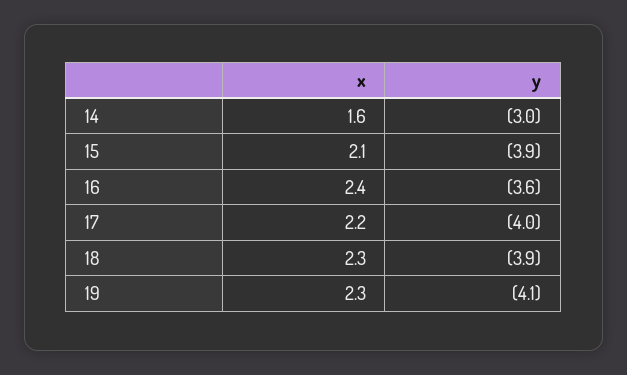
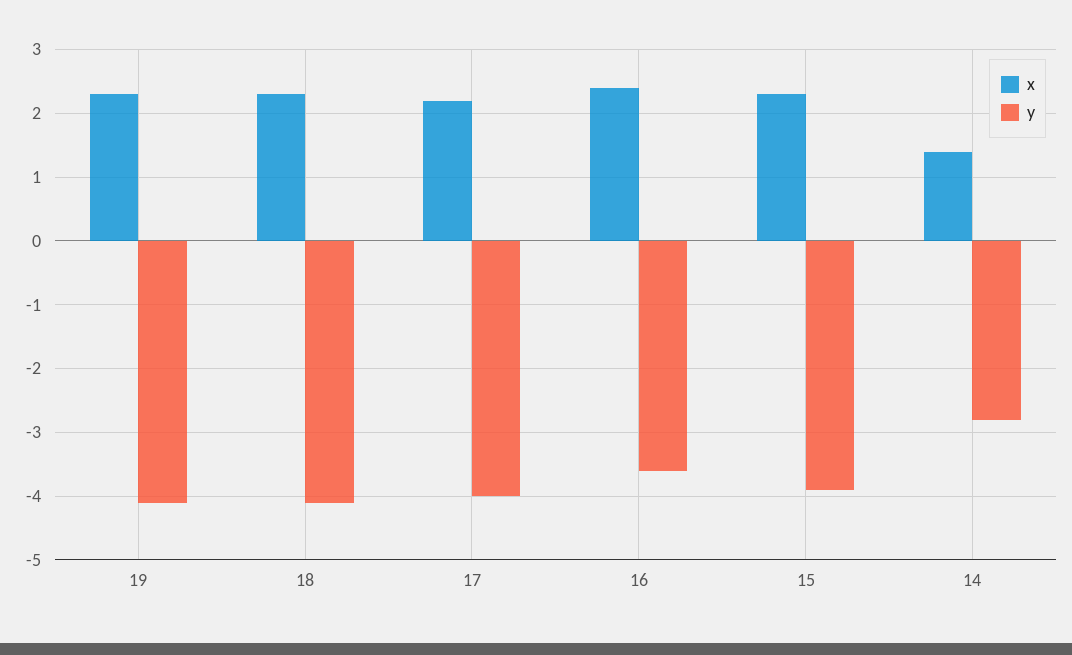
x, 14: 1.6 -> 1.4
y, 14: -3 -> -2.8
x, 15: 2.1 -> 2.3
y, 18: -3.9 -> -4.1

